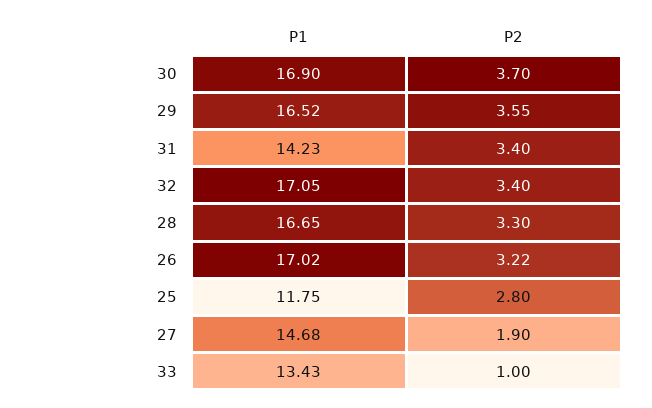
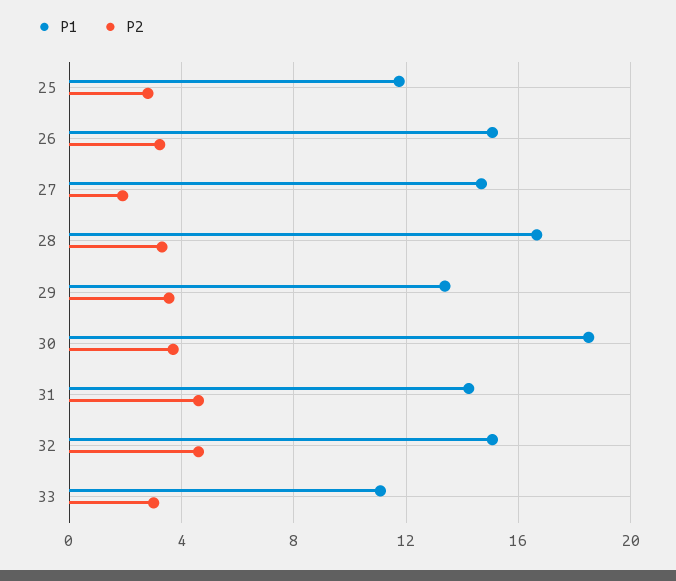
P1, 30: 16.9 -> 18.5
P1, 29: 16.52 -> 13.5
P2, 31: 3.4 -> 4.5
P1, 32: 17.05 -> 15
P2, 32: 3.4 -> 4.5
P1, 26: 17.02 -> 15
P1, 33: 13.43 -> 11
P2, 33: 1 -> 3

